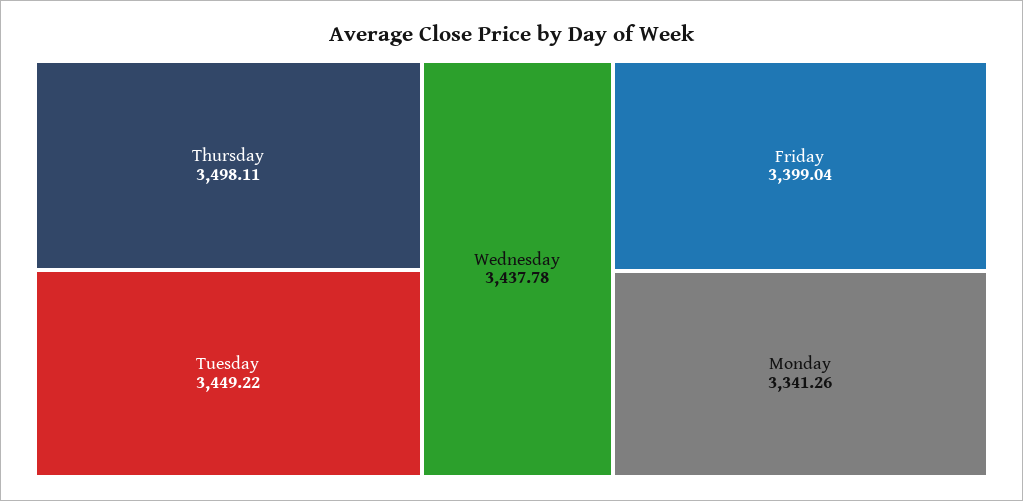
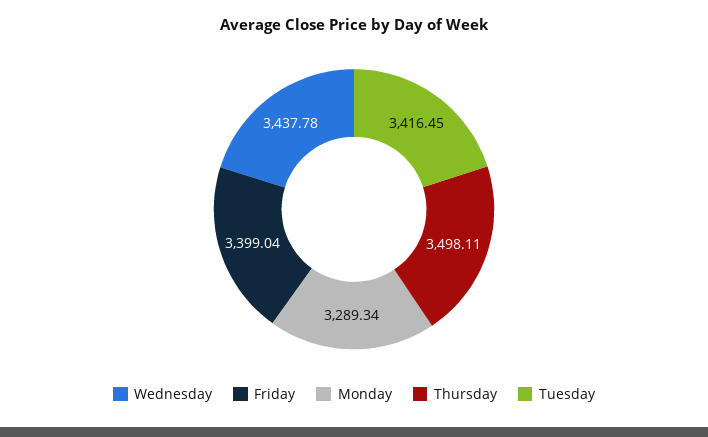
Tuesday: 3449.22 -> 3416.45
Monday: 3341.26 -> 3289.34

